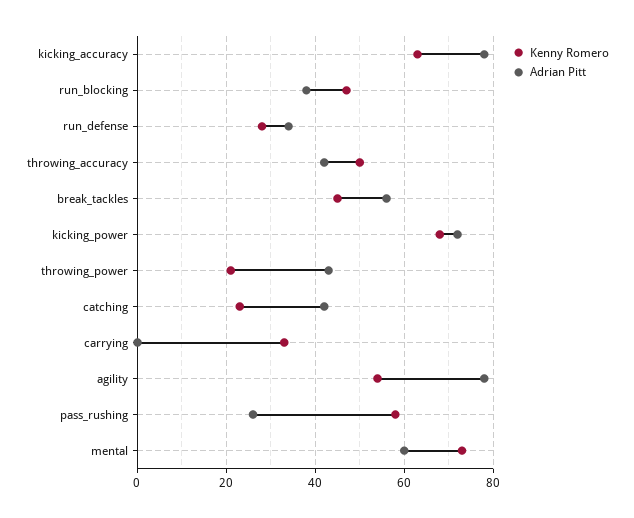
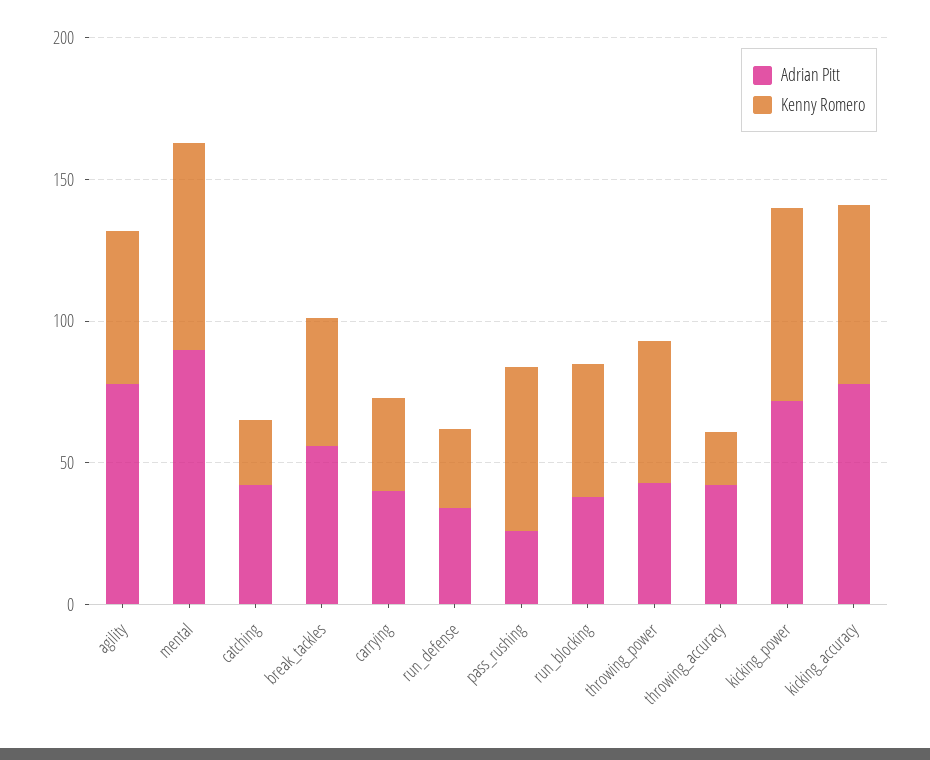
Kenny Romero, throwing_accuracy: 50 -> 20
Kenny Romero, throwing_power: 20 -> 50
Adrian Pitt, carrying: 0 -> 40
Adrian Pitt, mental: 60 -> 90

